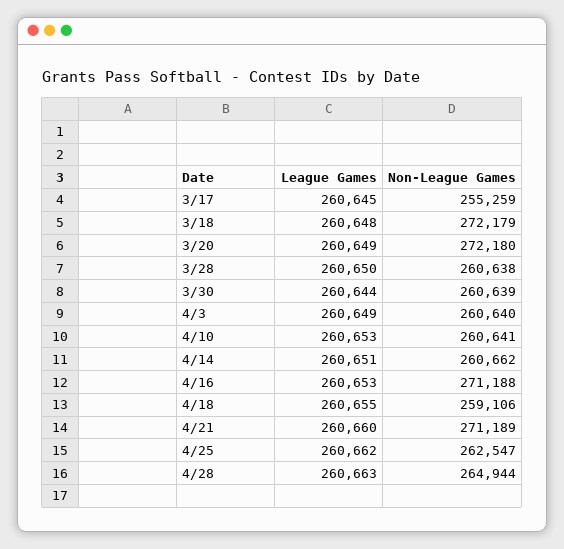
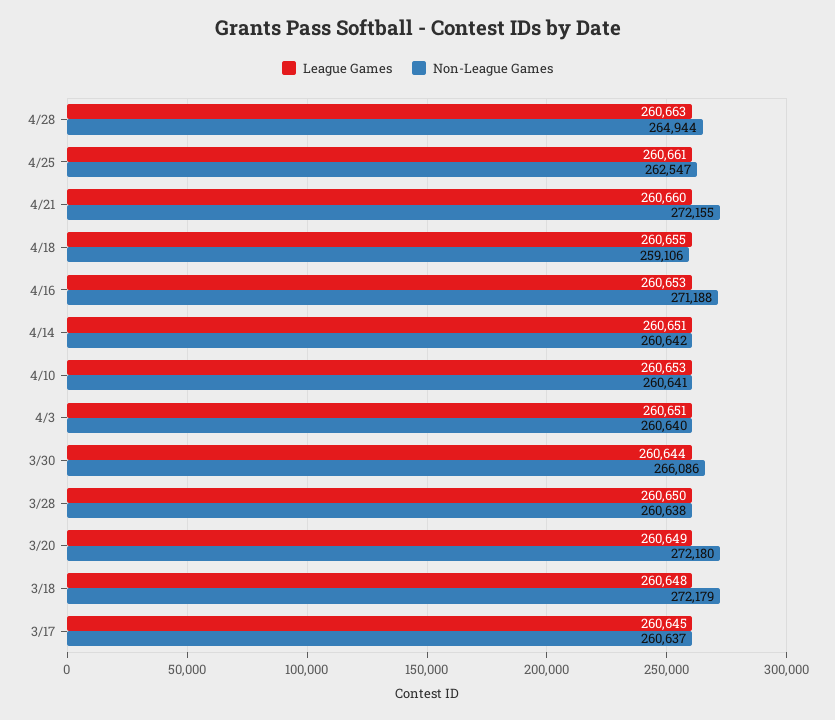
Non-League Games, 3/17: 255259 -> 260637
Non-League Games, 3/30: 260639 -> 266086
League Games, 4/3: 260649 -> 260651
Non-League Games, 4/14: 260662 -> 260642
Non-League Games, 4/21: 271189 -> 272155
League Games, 4/25: 260662 -> 260661

